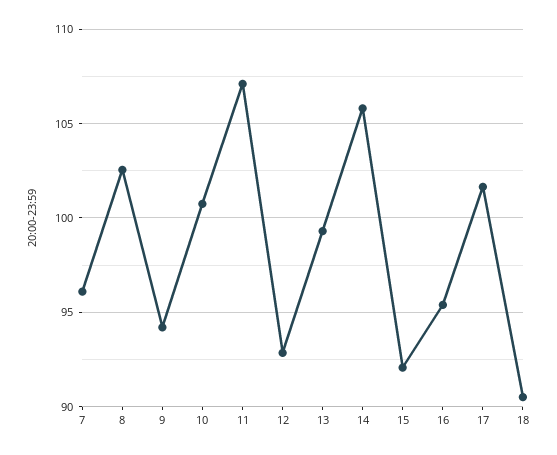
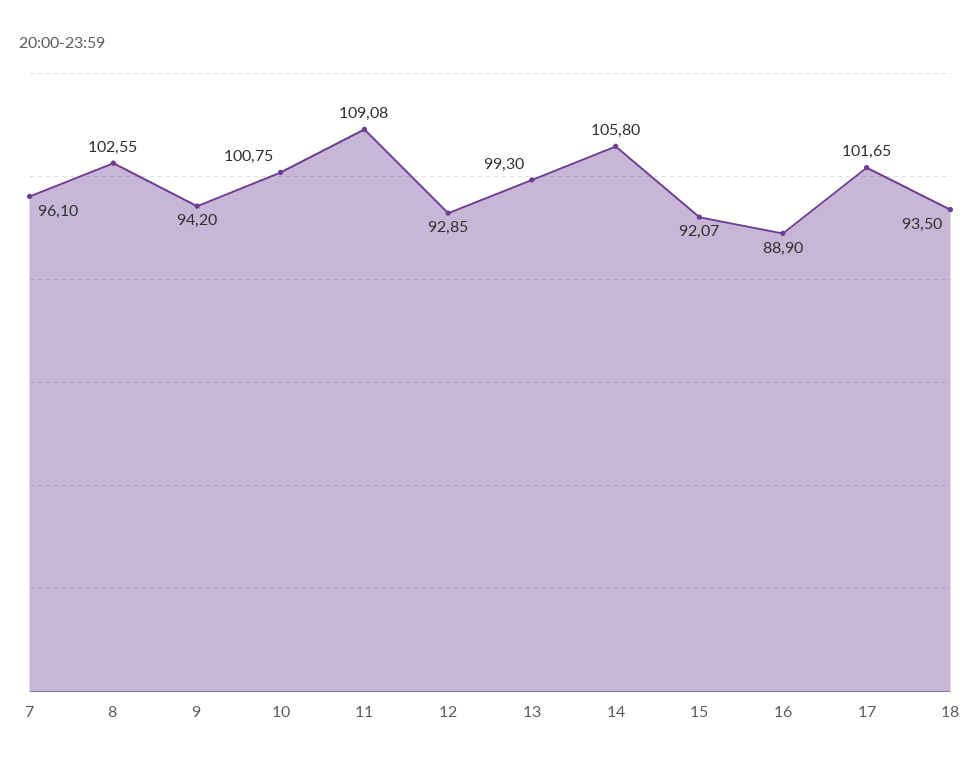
11: 107 -> 109.08
16: 95.5 -> 88.9
18: 90.5 -> 93.5

